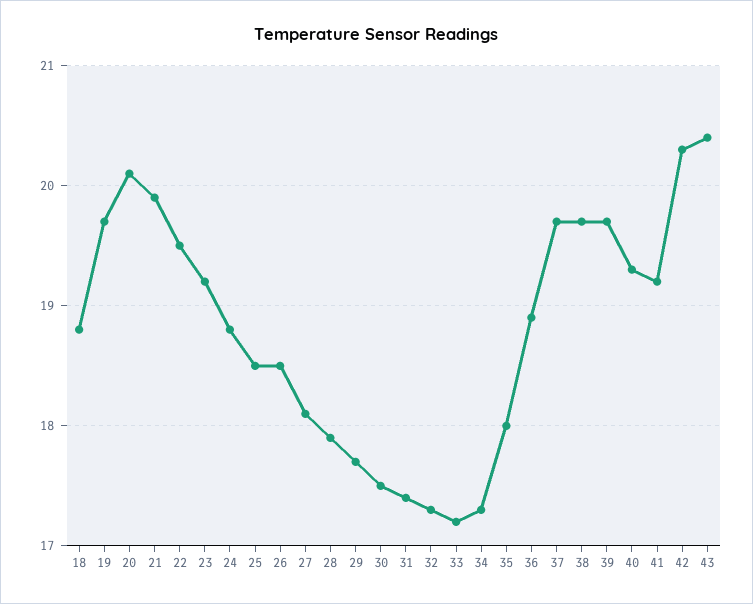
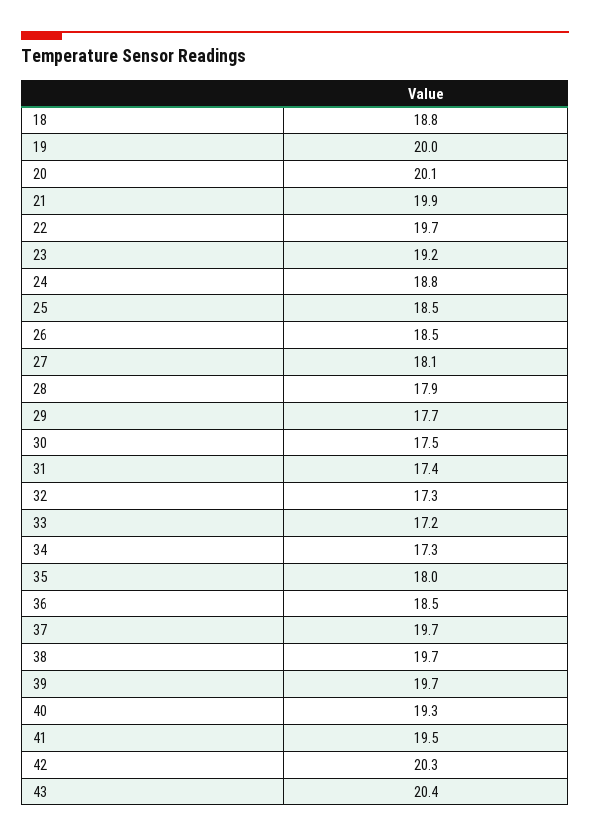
19: 19.7 -> 20
22: 19.5 -> 19.7
36: 18.9 -> 18.5
41: 19.2 -> 19.5

